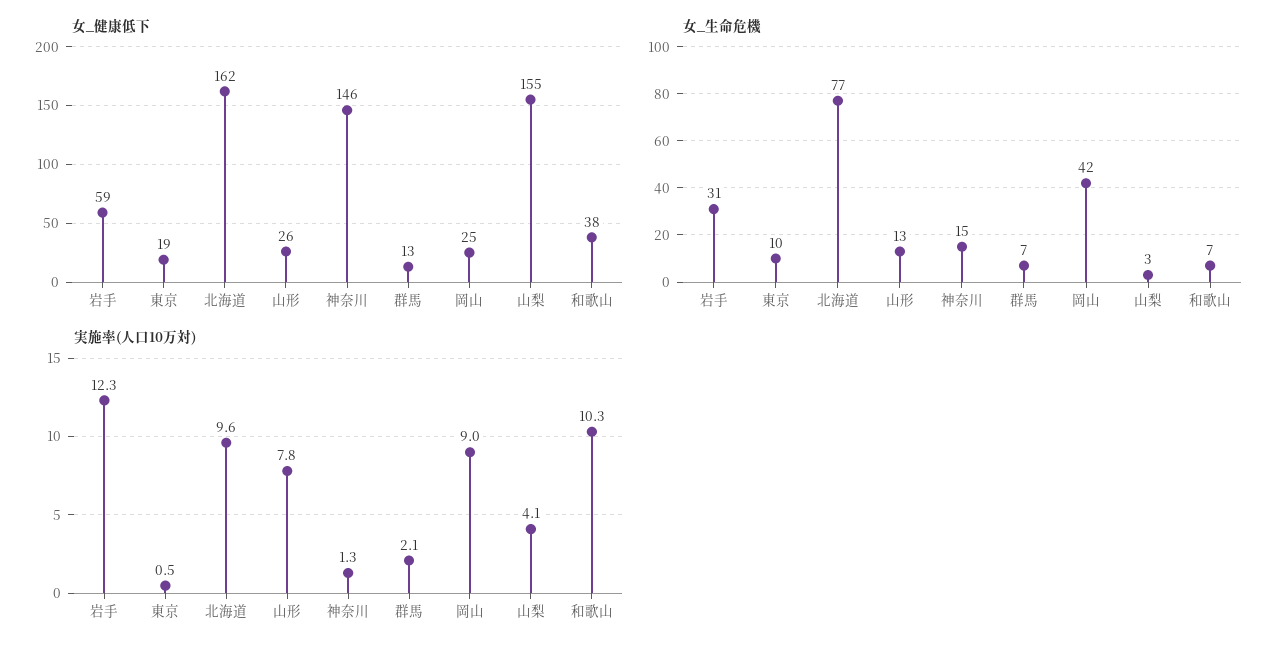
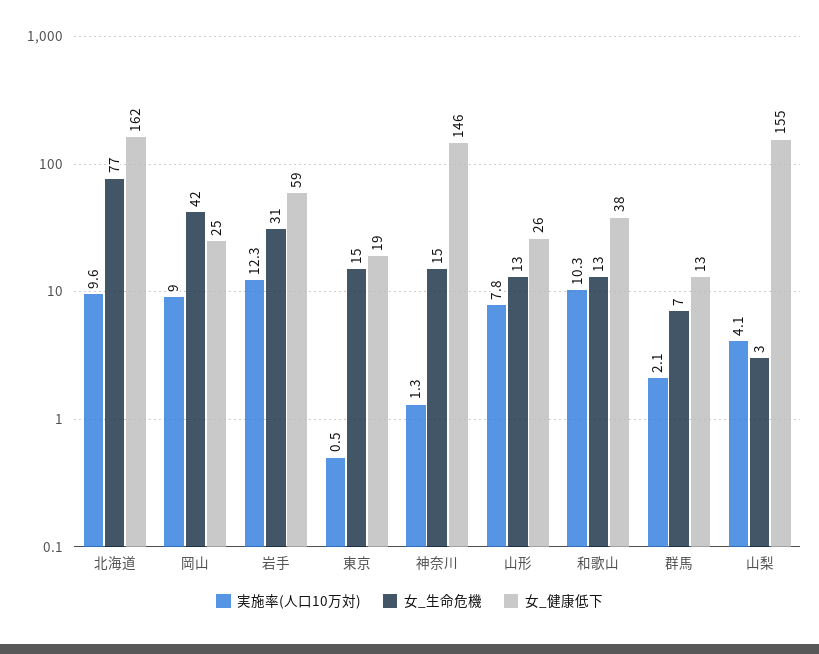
女_生命危機, 東京: 10 -> 15
女_生命危機, 和歌山: 7 -> 13

